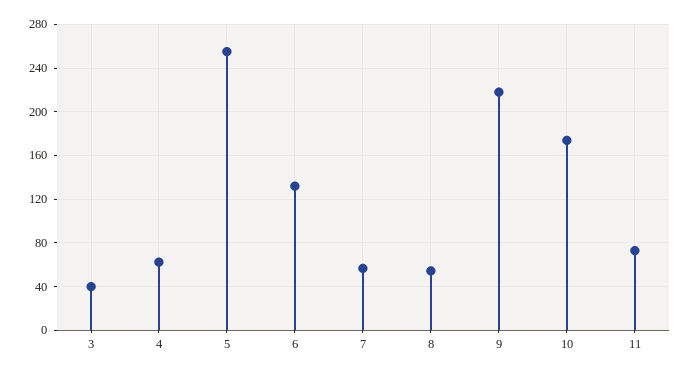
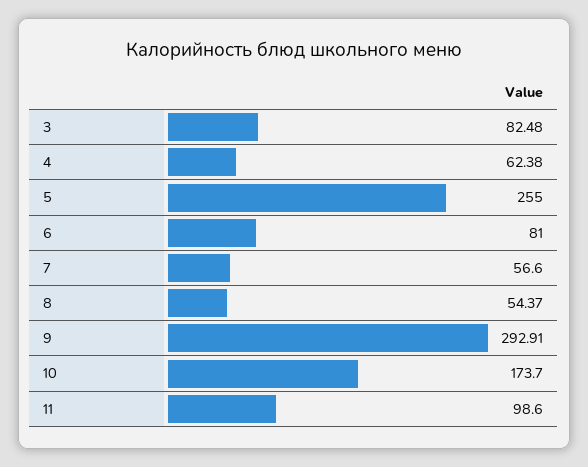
3: 40 -> 82.48
6: 130 -> 81
9: 220 -> 292.91
11: 70 -> 98.6

